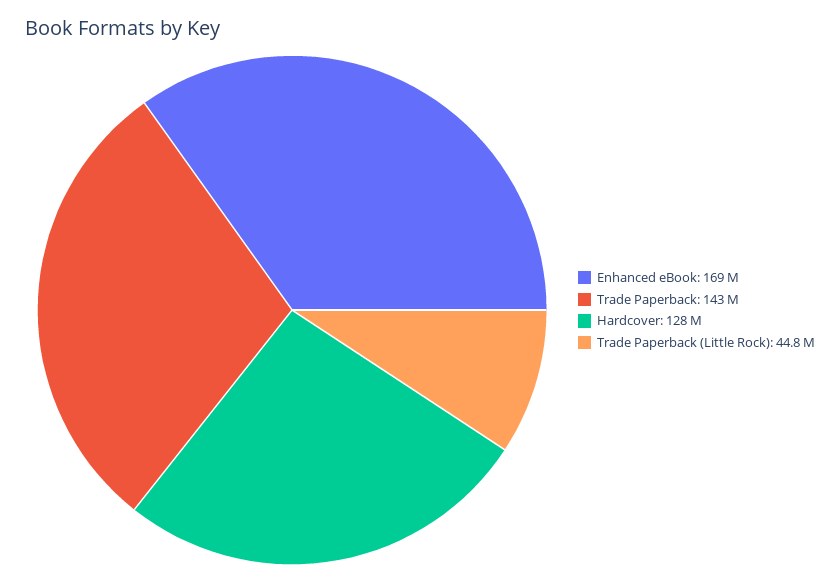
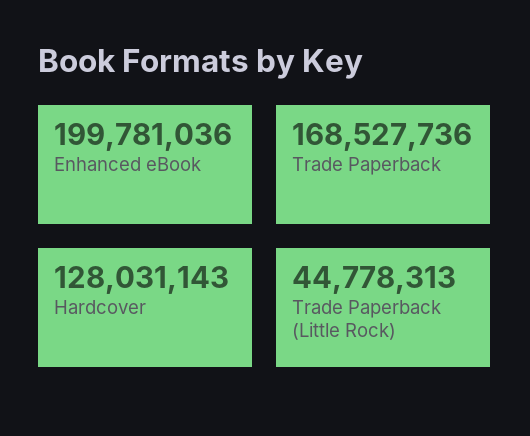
Enhanced eBook: 169000000 -> 199781036
Trade Paperback: 143000000 -> 168527736

